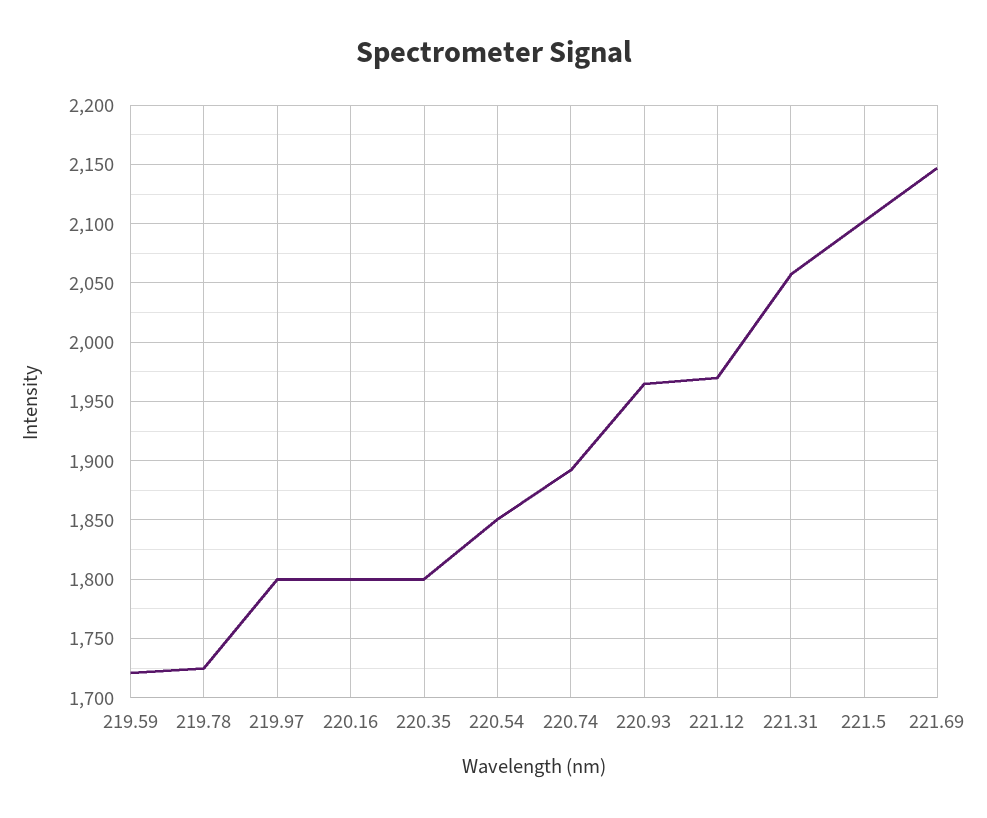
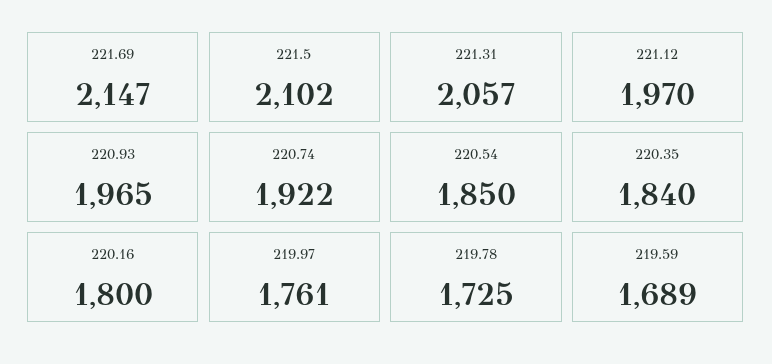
219.59: 1720 -> 1689
219.97: 1800 -> 1761
220.35: 1800 -> 1840
220.74: 1890 -> 1922

